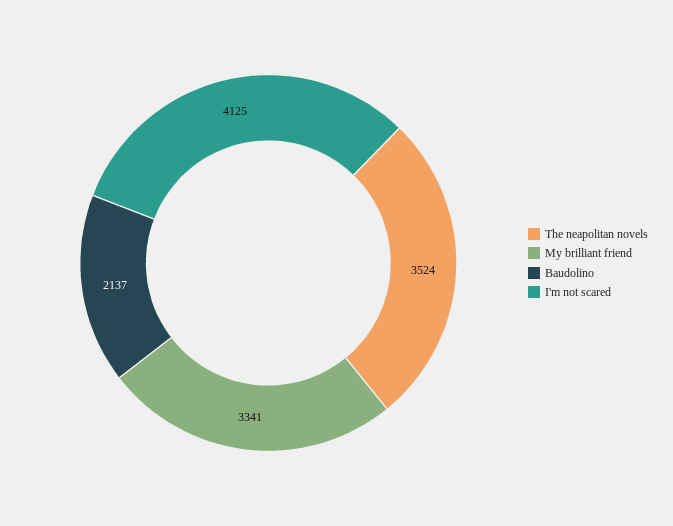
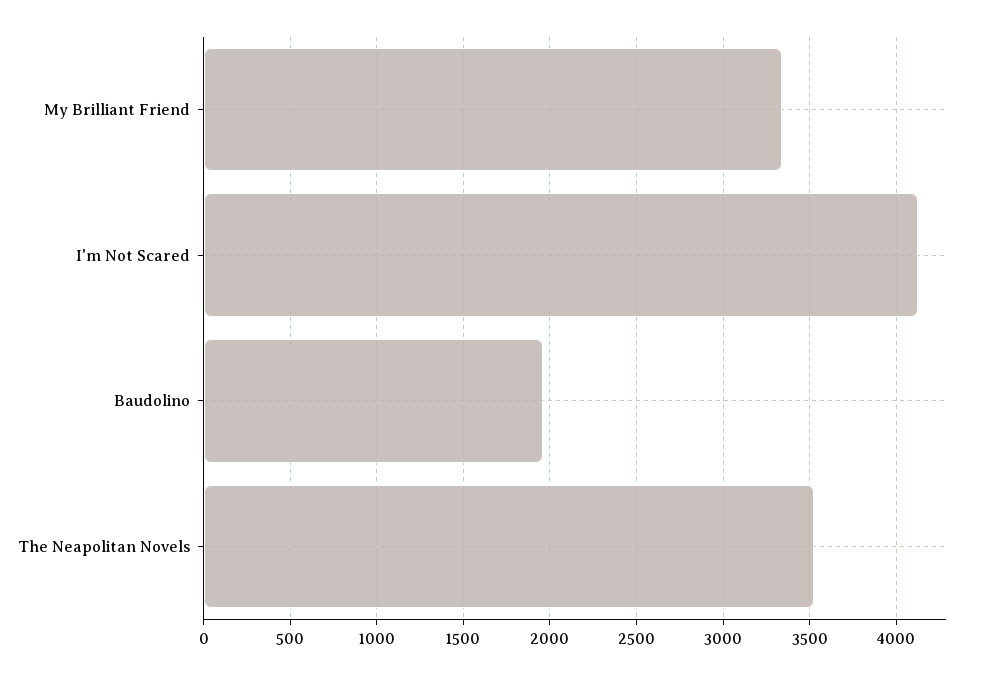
Baudolino: 2137 -> 1950

